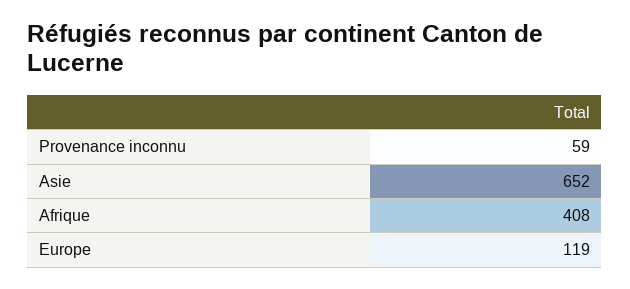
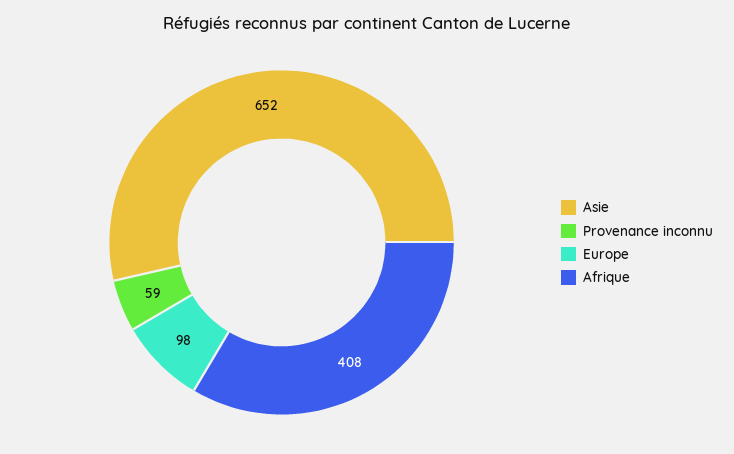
Europe: 119 -> 98

